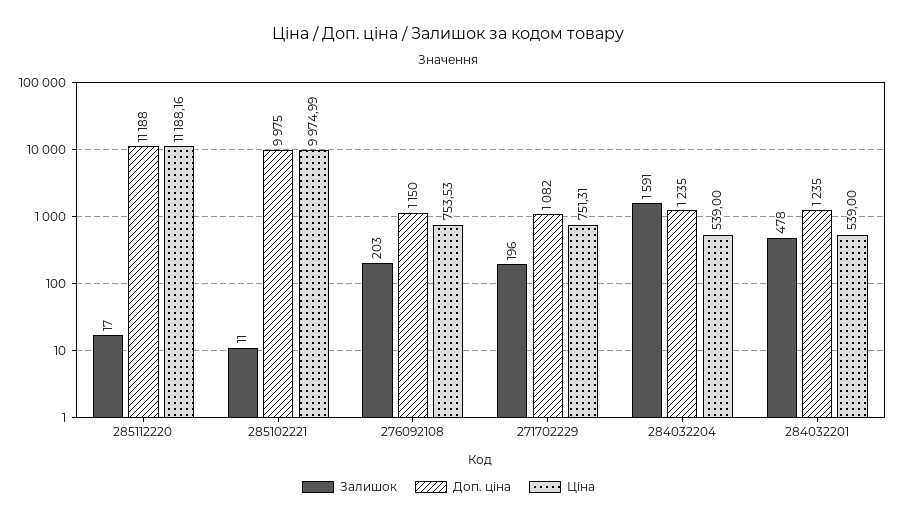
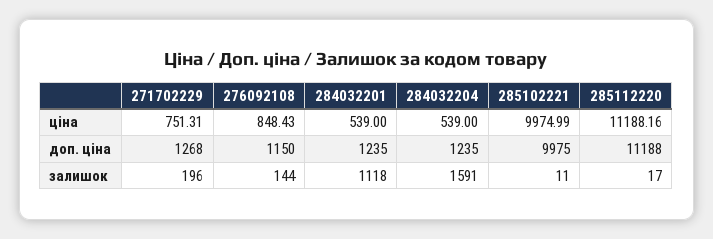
Залишок, 276092108: 203 -> 144
Ціна, 276092108: 753.53 -> 848.43
Доп. ціна, 271702229: 1082 -> 1268
Залишок, 284032201: 478 -> 1118

